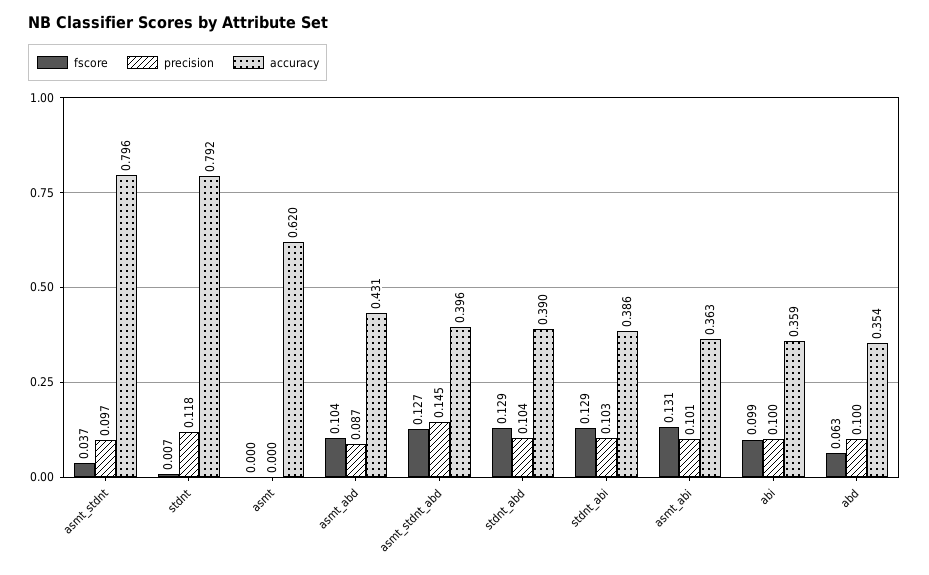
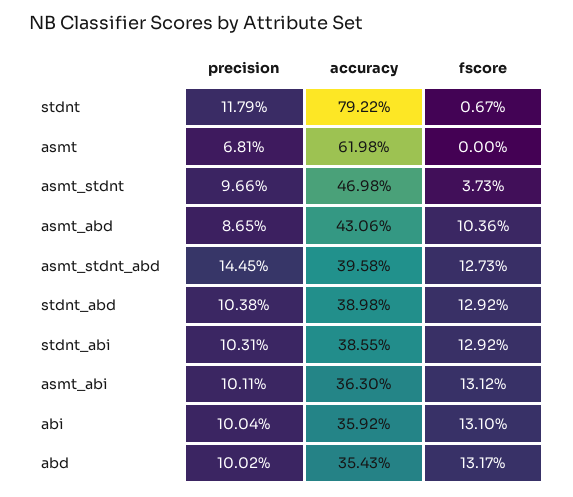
accuracy, asmt_stdnt: 0.796 -> 0.4698
precision, asmt: 0 -> 0.0681
fscore, abi: 0.099 -> 0.131
fscore, abd: 0.063 -> 0.1317

